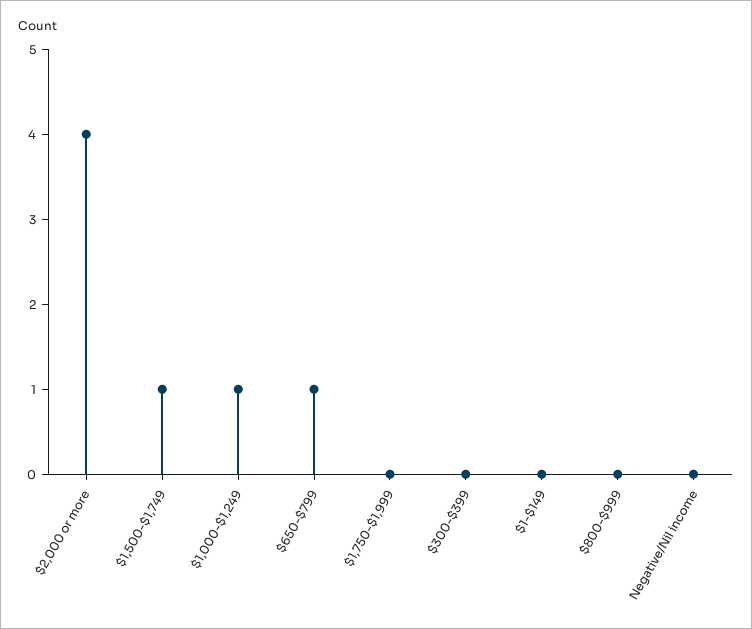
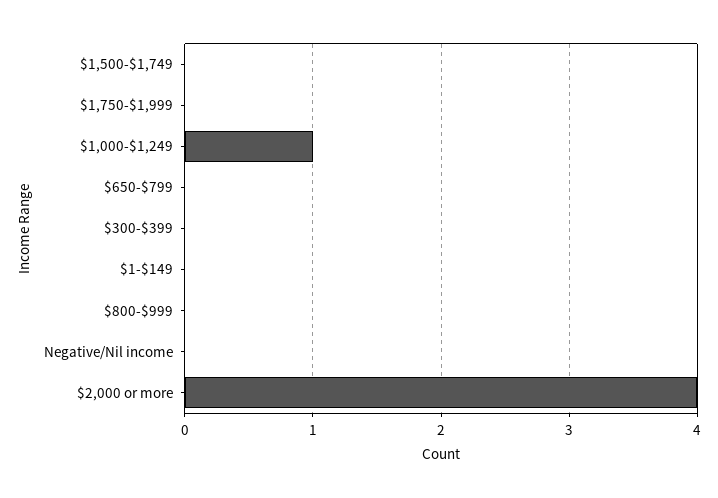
$1,500-$1,749: 1 -> 0
$650-$799: 1 -> 0

